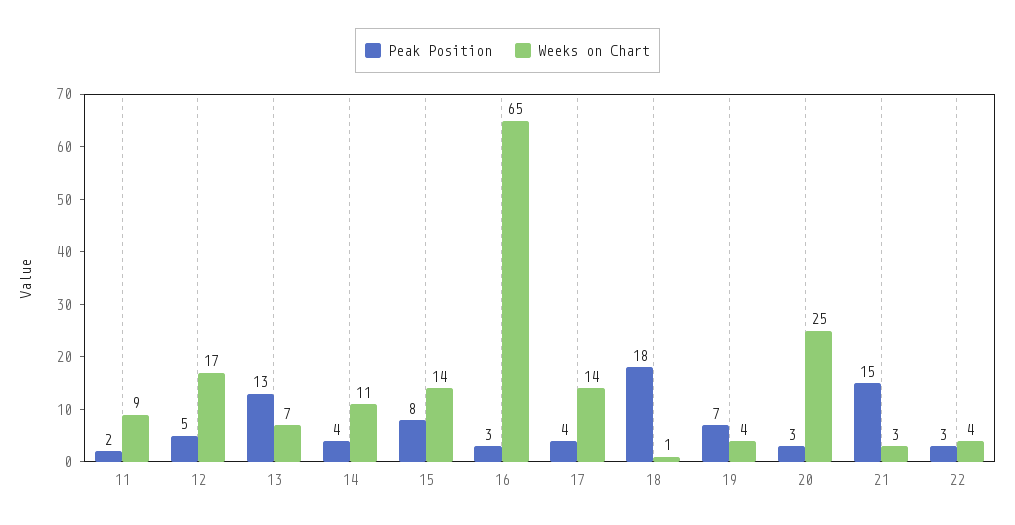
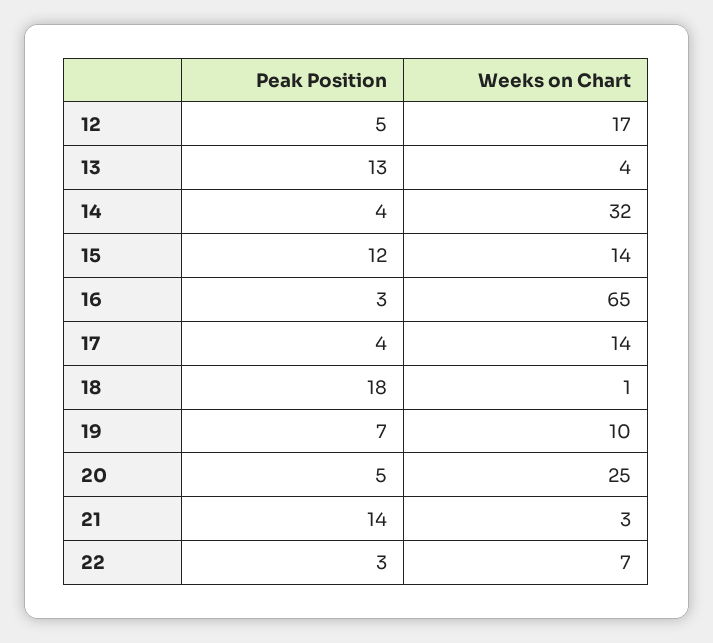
Peak Position, 11: 2 -> none
Weeks on Chart, 11: 9 -> none
Weeks on Chart, 13: 7 -> 4
Weeks on Chart, 14: 11 -> 32
Peak Position, 15: 8 -> 12
Weeks on Chart, 19: 4 -> 10
Peak Position, 20: 3 -> 5
Peak Position, 21: 15 -> 14
Weeks on Chart, 22: 4 -> 7

